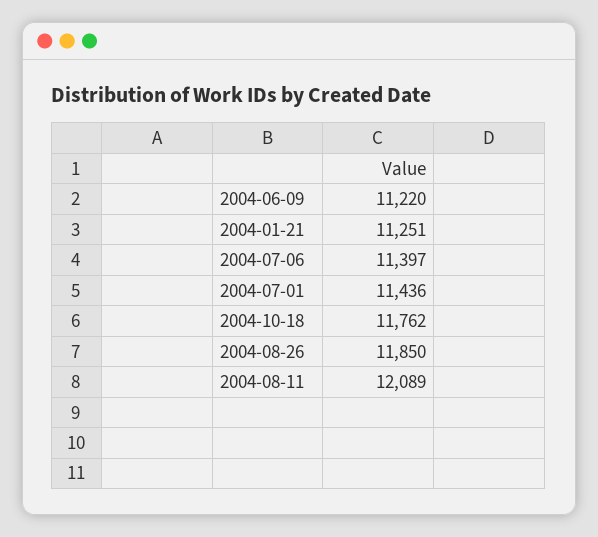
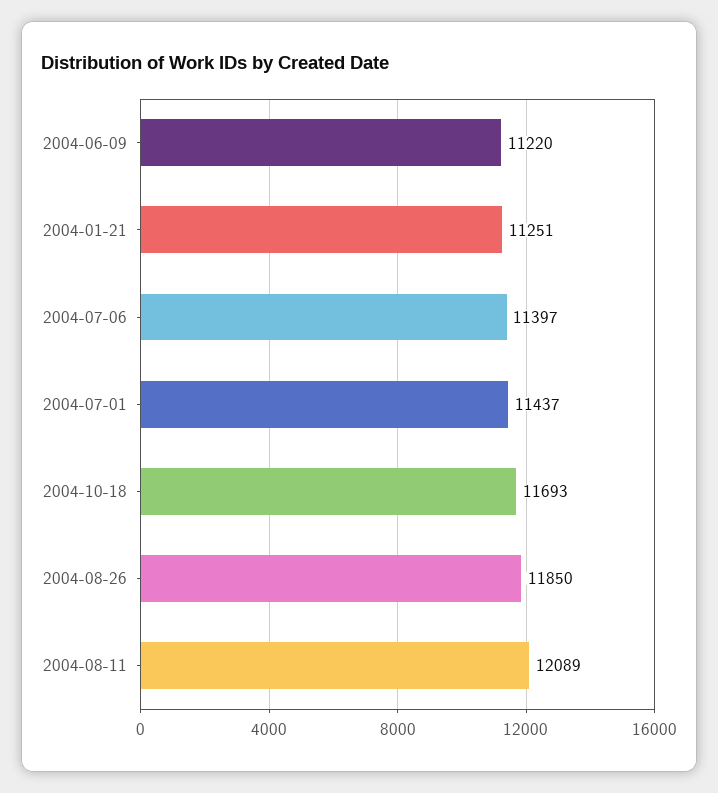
2004-07-01: 11436 -> 11437
2004-10-18: 11762 -> 11693

